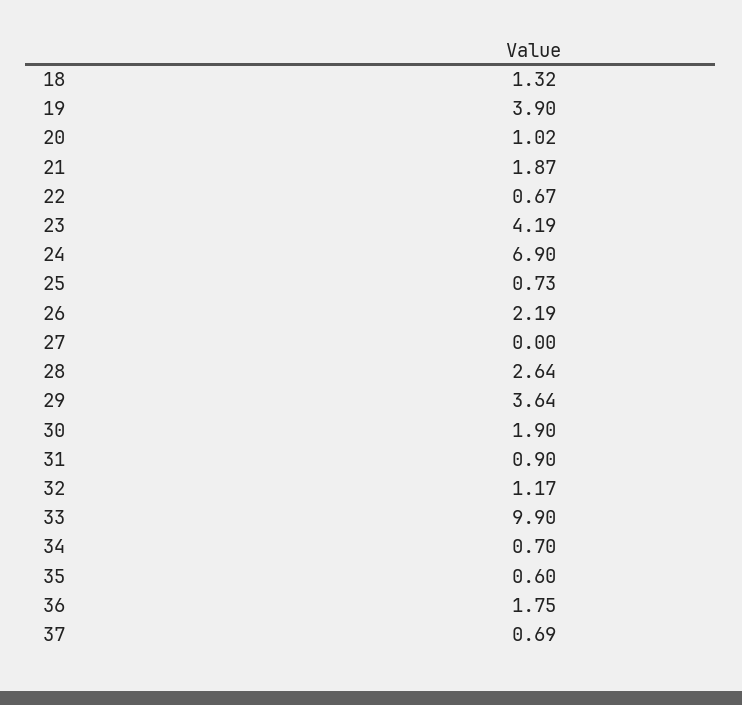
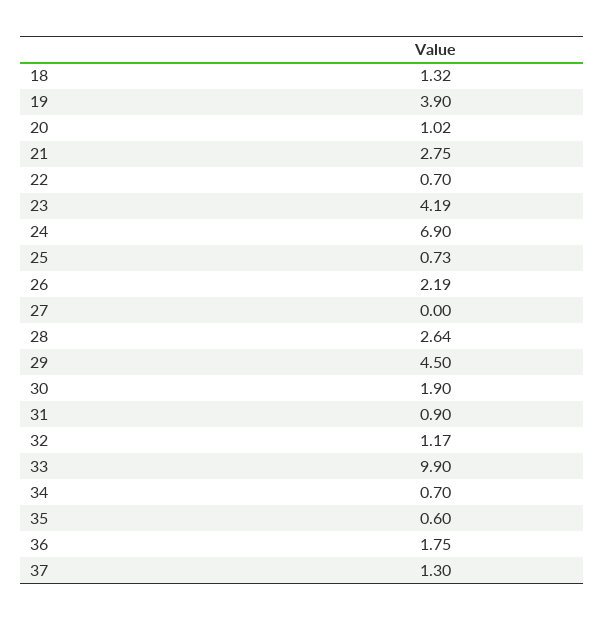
21: 1.87 -> 2.75
22: 0.67 -> 0.7
29: 3.64 -> 4.5
37: 0.69 -> 1.3

